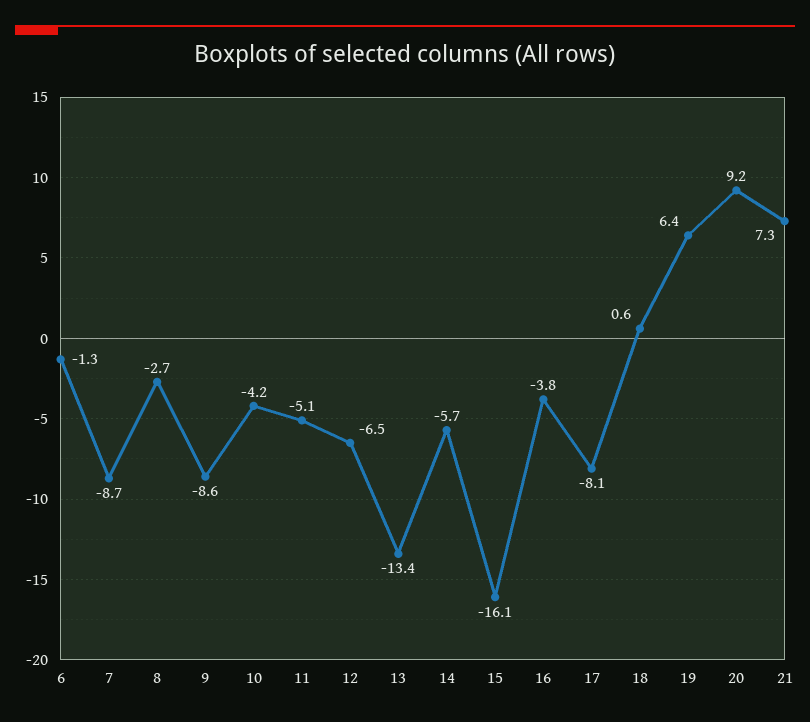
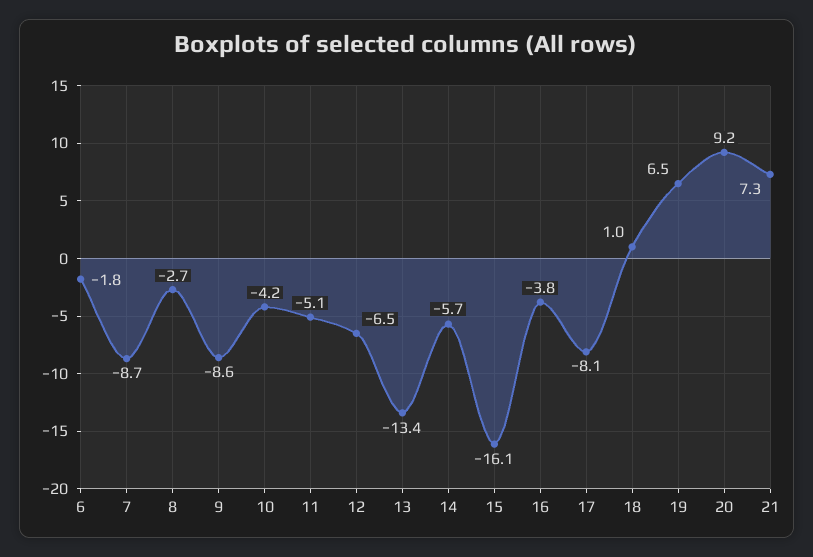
6: -1.3 -> -1.8
18: 0.6 -> 1
19: 6.4 -> 6.5

